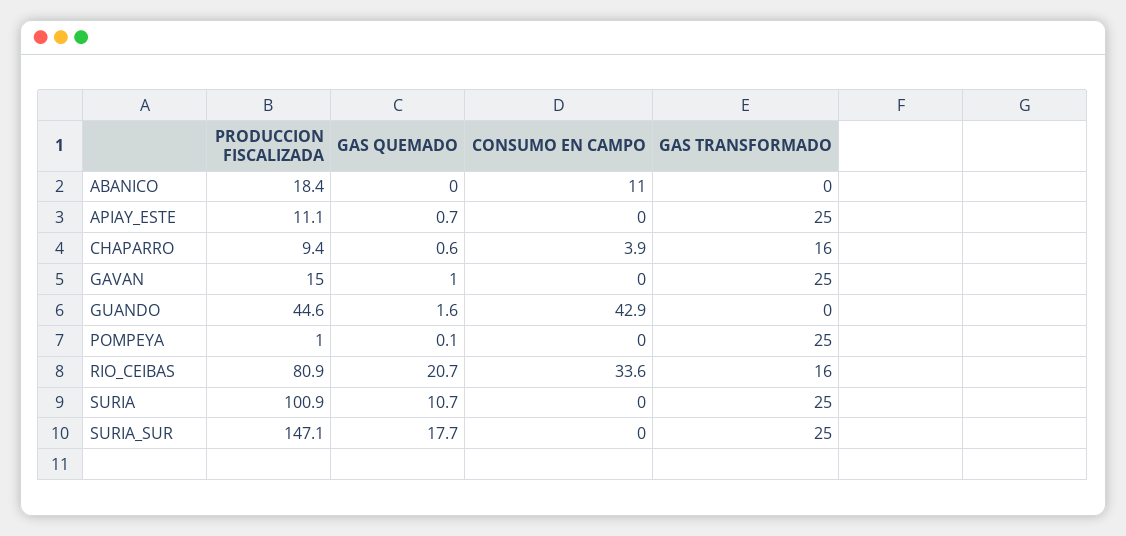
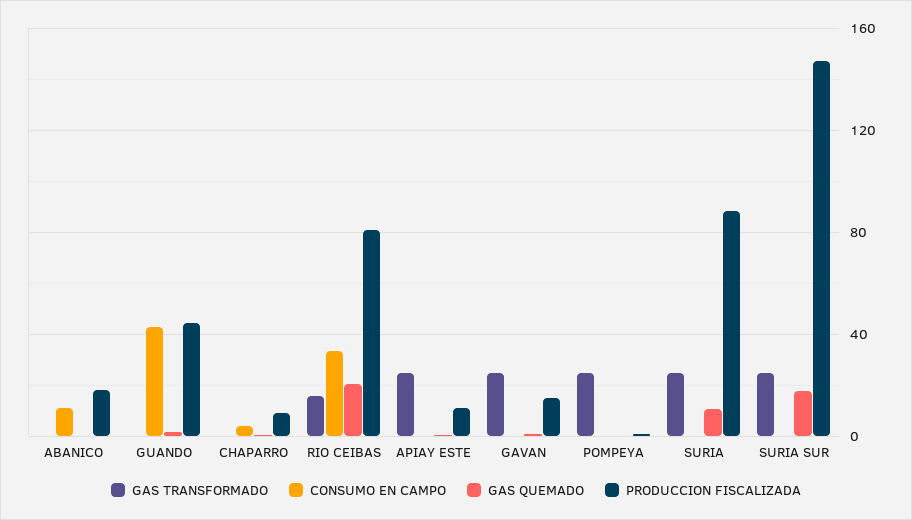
GAS TRANSFORMADO, CHAPARRO: 16 -> 0
PRODUCCION FISCALIZADA, SURIA: 100.9 -> 90

